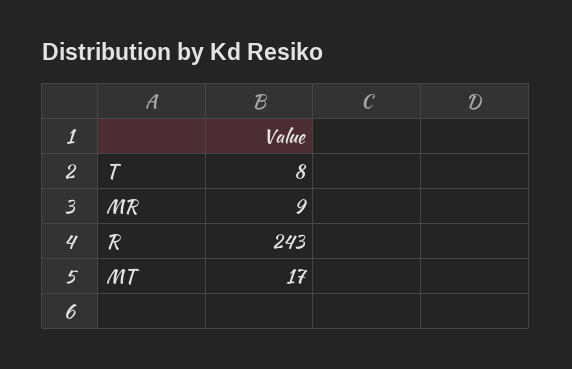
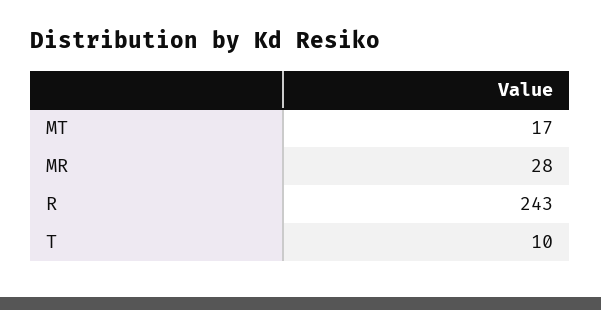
T: 8 -> 10
MR: 9 -> 28

